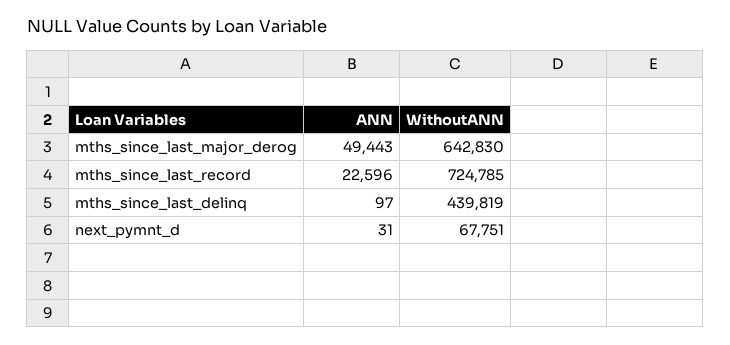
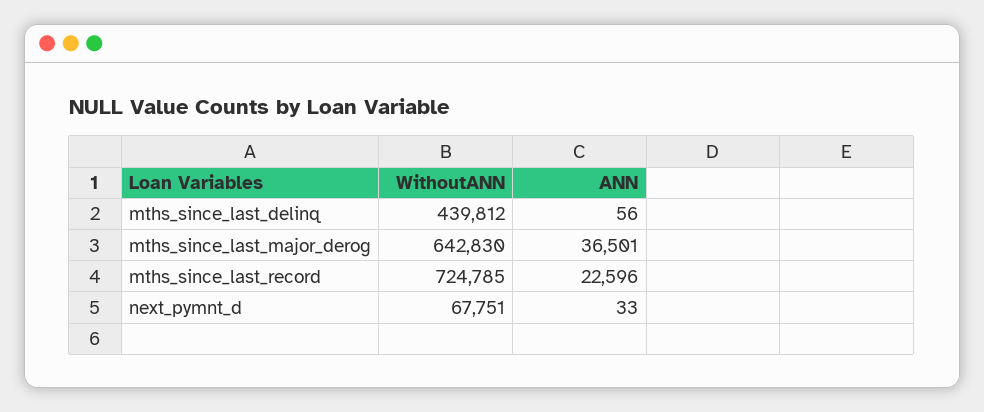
ANN, mths_since_last_major_derog: 49443 -> 36501
ANN, mths_since_last_delinq: 97 -> 56
WithoutANN, mths_since_last_delinq: 439819 -> 439812
ANN, next_pymnt_d: 31 -> 33

